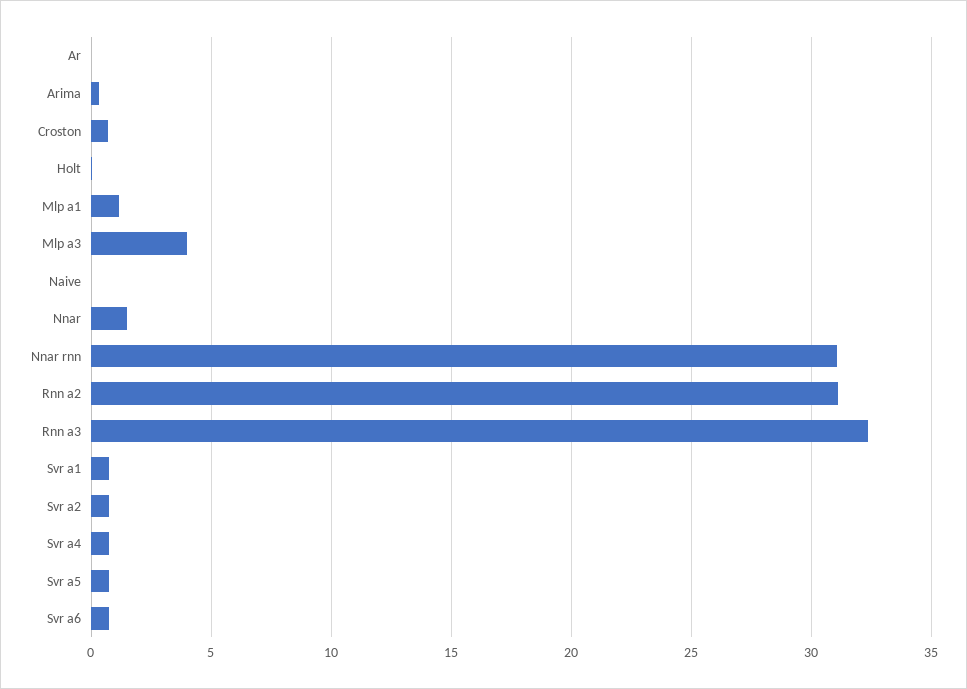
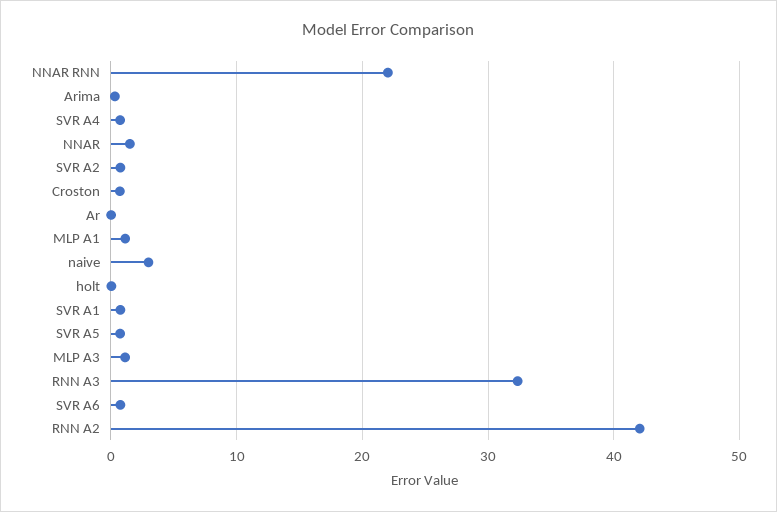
Mlp a3: 4 -> 1
Naive: 0 -> 3
Nnar rnn: 31 -> 22
Rnn a2: 31 -> 42

